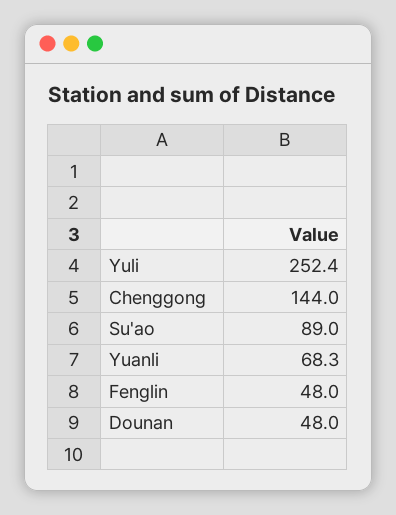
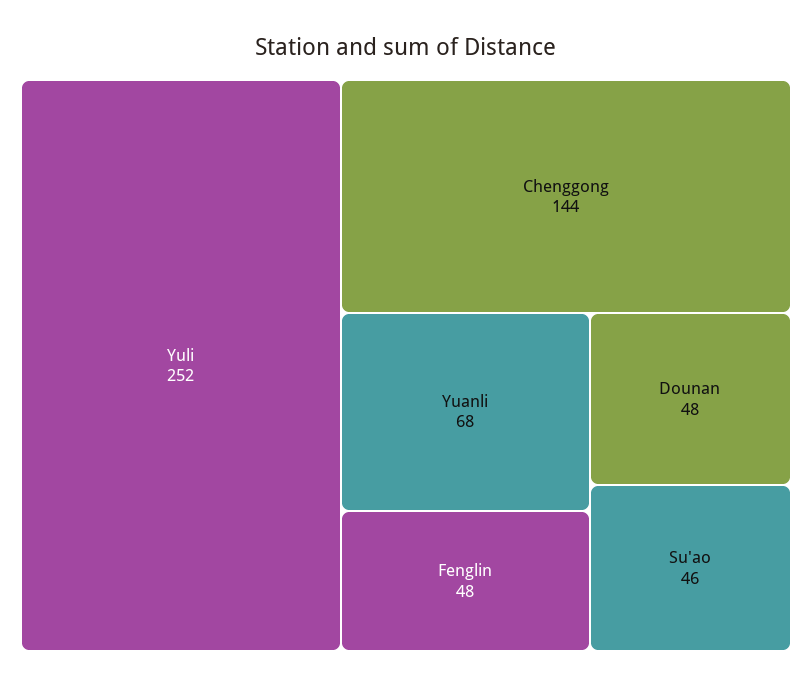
Su'ao: 89 -> 46

